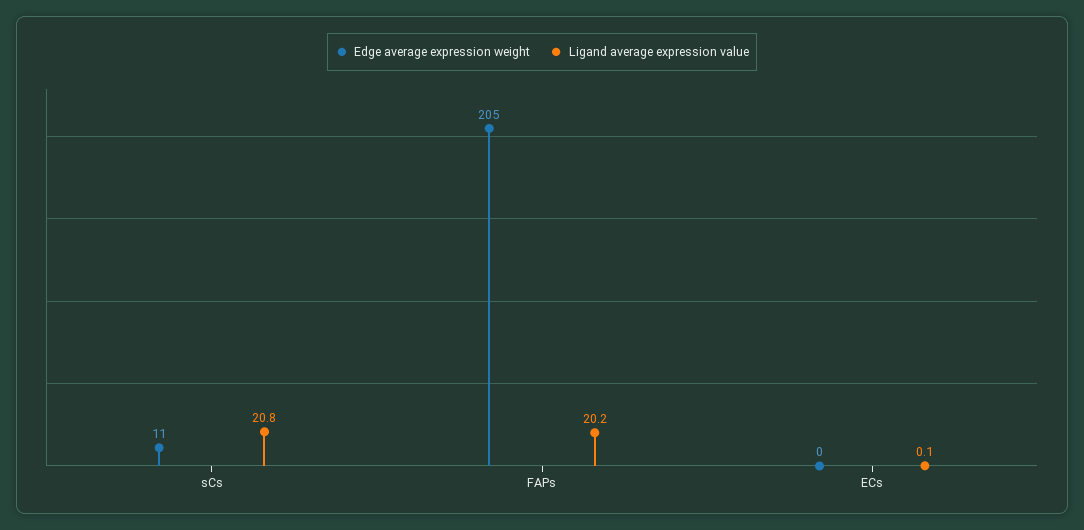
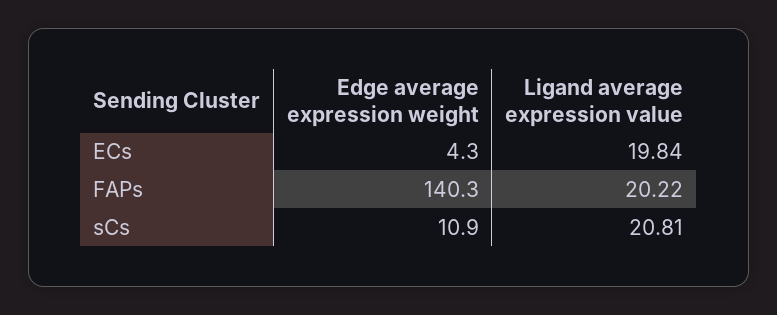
Edge average expression weight, FAPs: 205 -> 140.3
Edge average expression weight, ECs: 0 -> 4.3
Ligand average expression value, ECs: 0.1 -> 19.84

